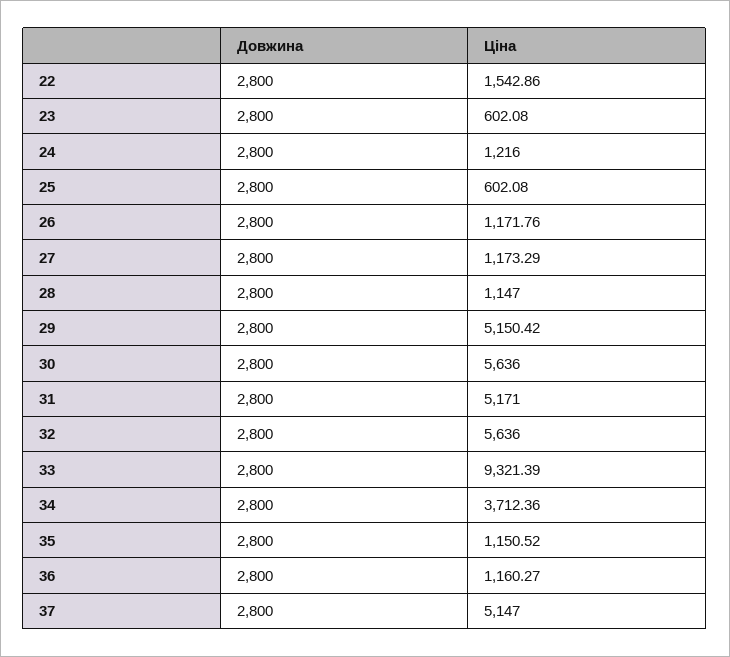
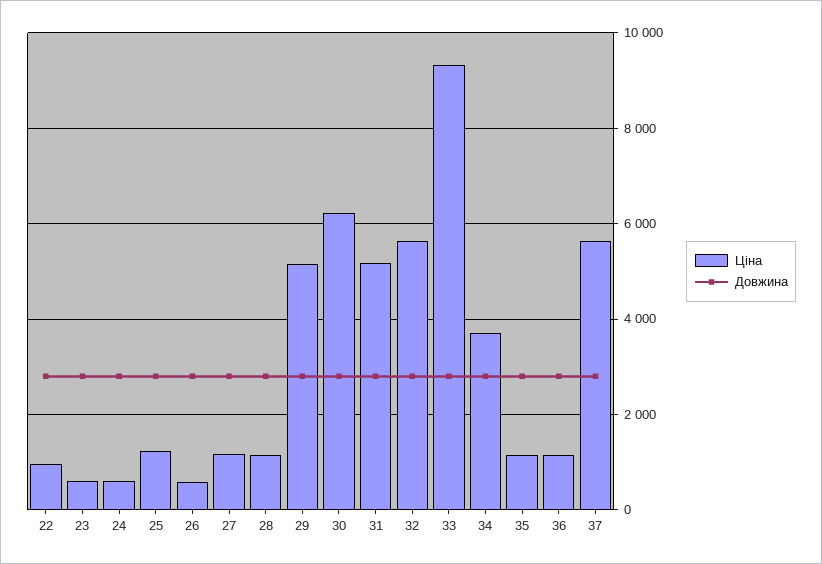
Ціна, 22: 1542.86 -> 1000
Ціна, 24: 1216 -> 600
Ціна, 25: 602.08 -> 1200
Ціна, 26: 1171.76 -> 600
Ціна, 30: 5636 -> 6200
Ціна, 37: 5147 -> 5600

